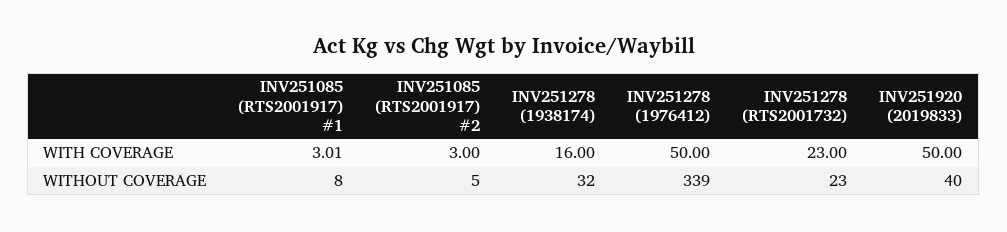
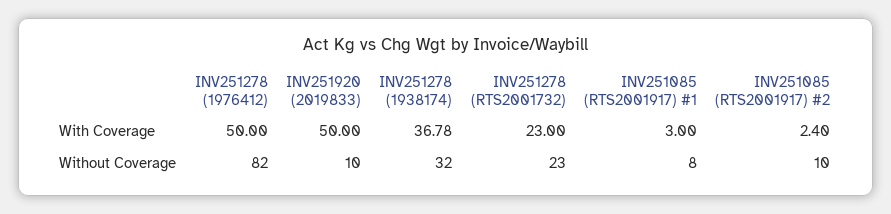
INV251085 (RTS2001917) #1, WITH COVERAGE: 3.01 -> 3
INV251085 (RTS2001917) #2, WITH COVERAGE: 3 -> 2.4
INV251278 (1938174), WITH COVERAGE: 16 -> 36.78
INV251085 (RTS2001917) #2, WITHOUT COVERAGE: 5 -> 10
INV251278 (1976412), WITHOUT COVERAGE: 339 -> 82
INV251920 (2019833), WITHOUT COVERAGE: 40 -> 10

